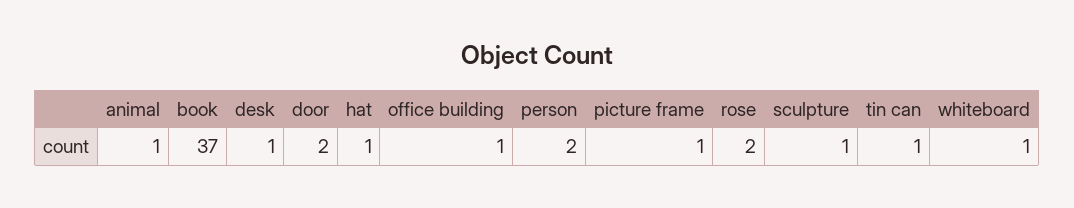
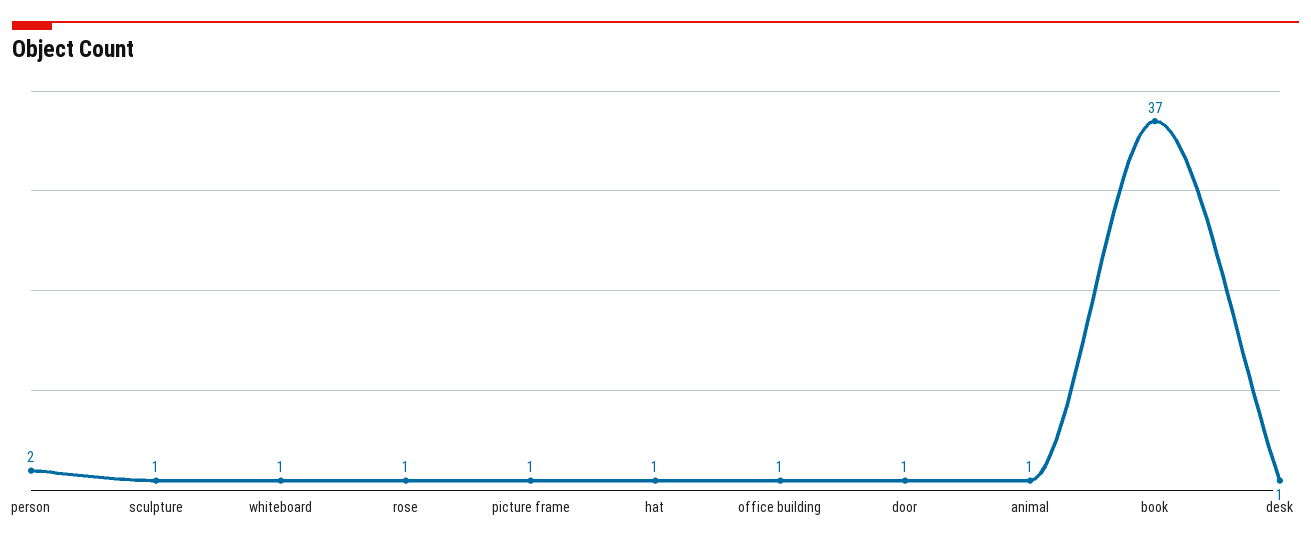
door: 2 -> 1
rose: 2 -> 1
tin can: 1 -> none

